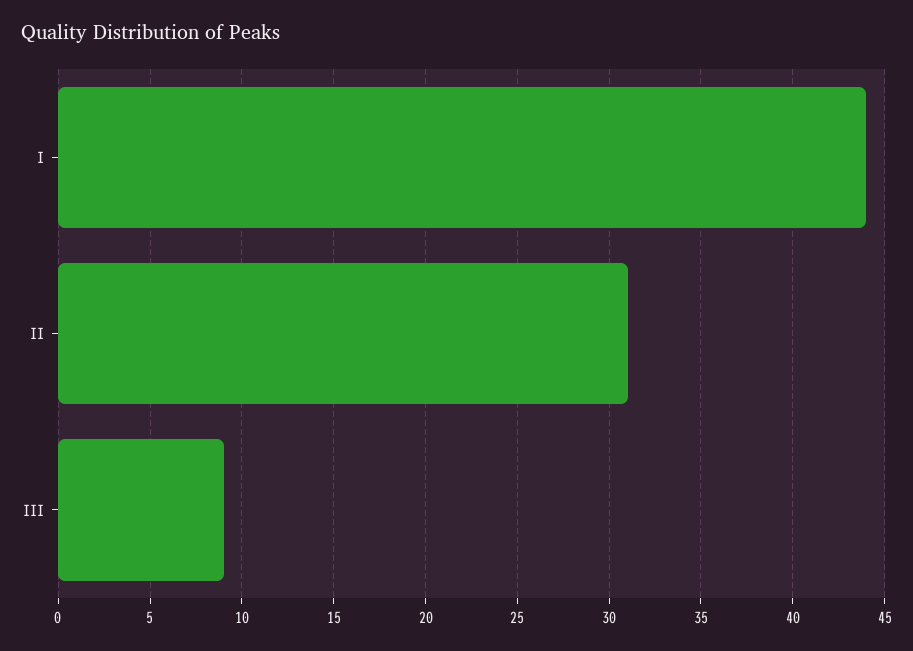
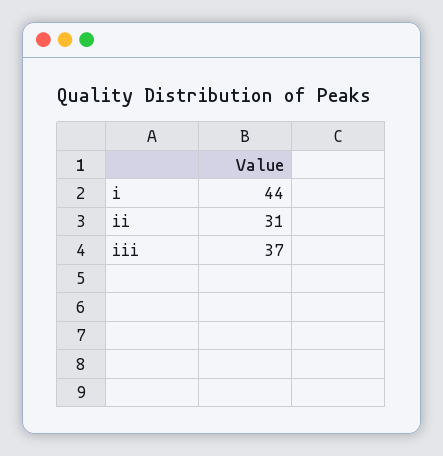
III: 9 -> 37

